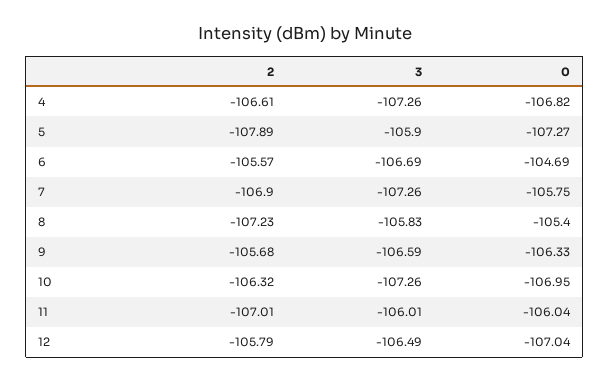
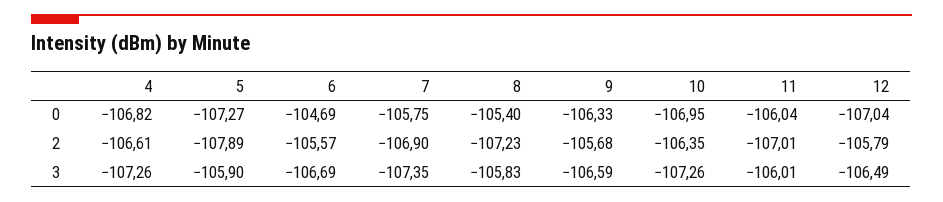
3, 7: -107.26 -> -107.35
2, 10: -106.32 -> -106.35

